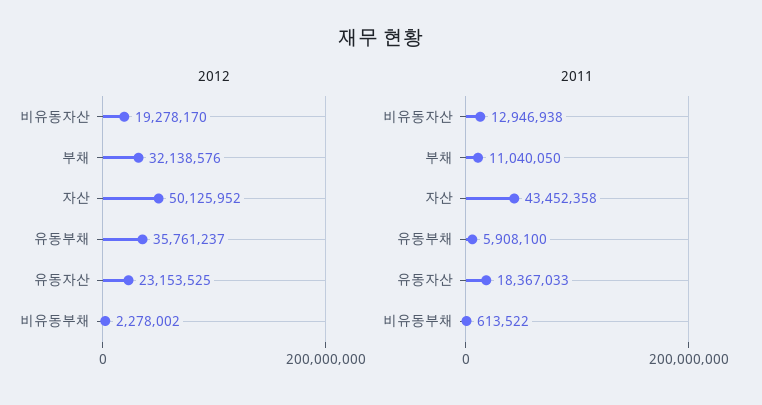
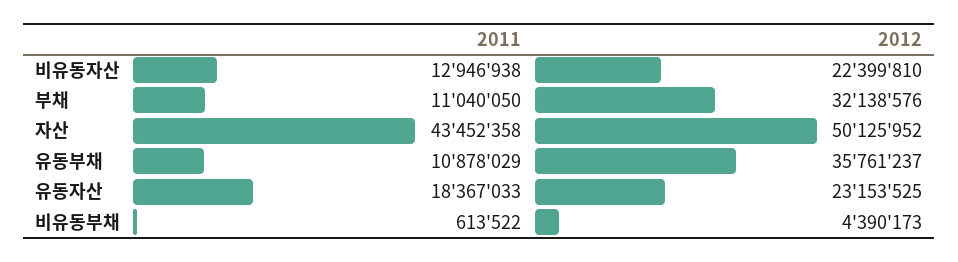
2012, 비유동자산: 19278170 -> 22399810
2012, 비유동부채: 2278002 -> 4390173
2011, 유동부채: 5908100 -> 10878029

